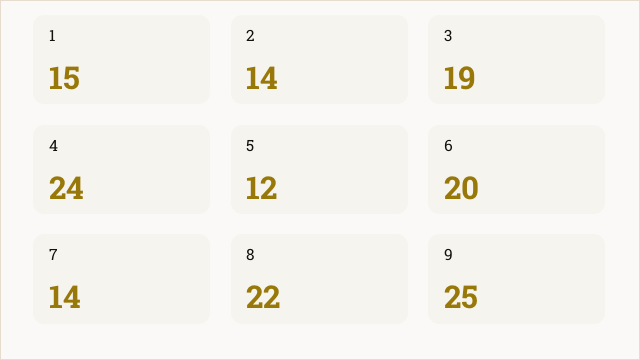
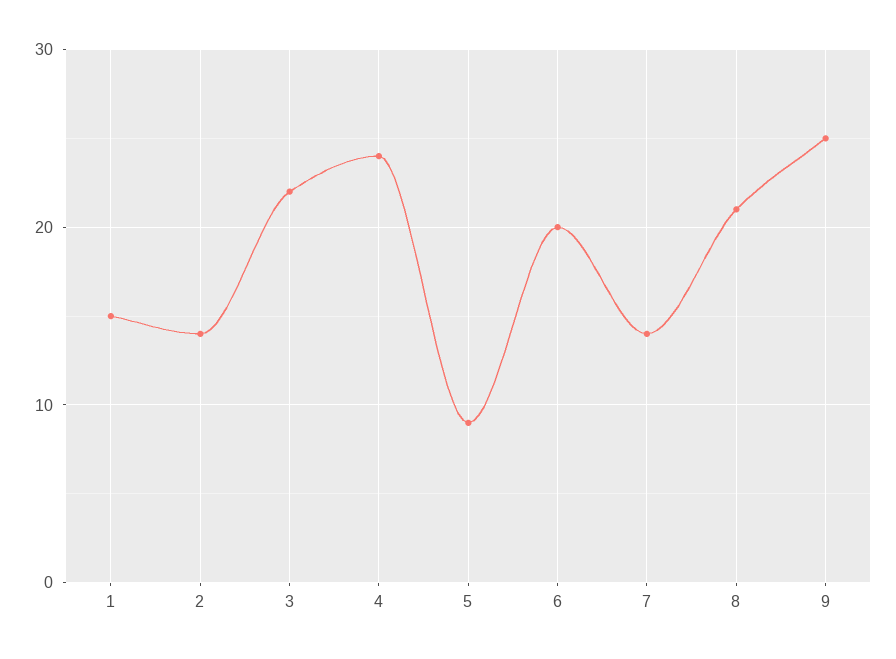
3: 19 -> 22
5: 12 -> 9
8: 22 -> 21

